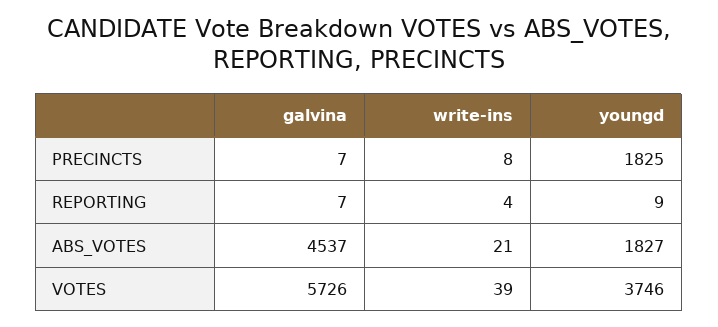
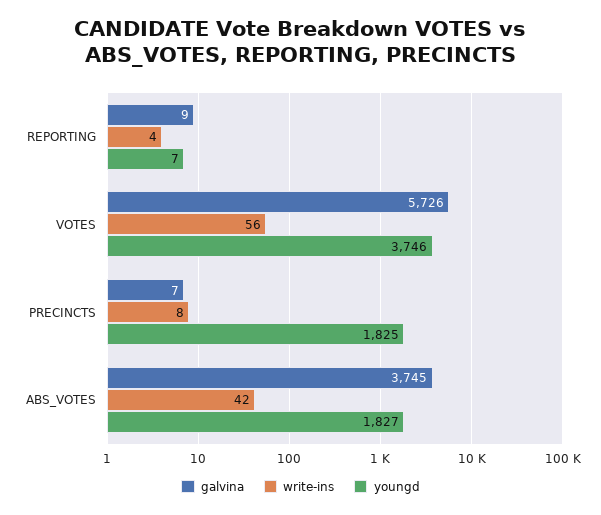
galvina, REPORTING: 7 -> 9
youngd, REPORTING: 9 -> 7
galvina, ABS_VOTES: 4537 -> 3745
write-ins, ABS_VOTES: 21 -> 42
write-ins, VOTES: 39 -> 56

